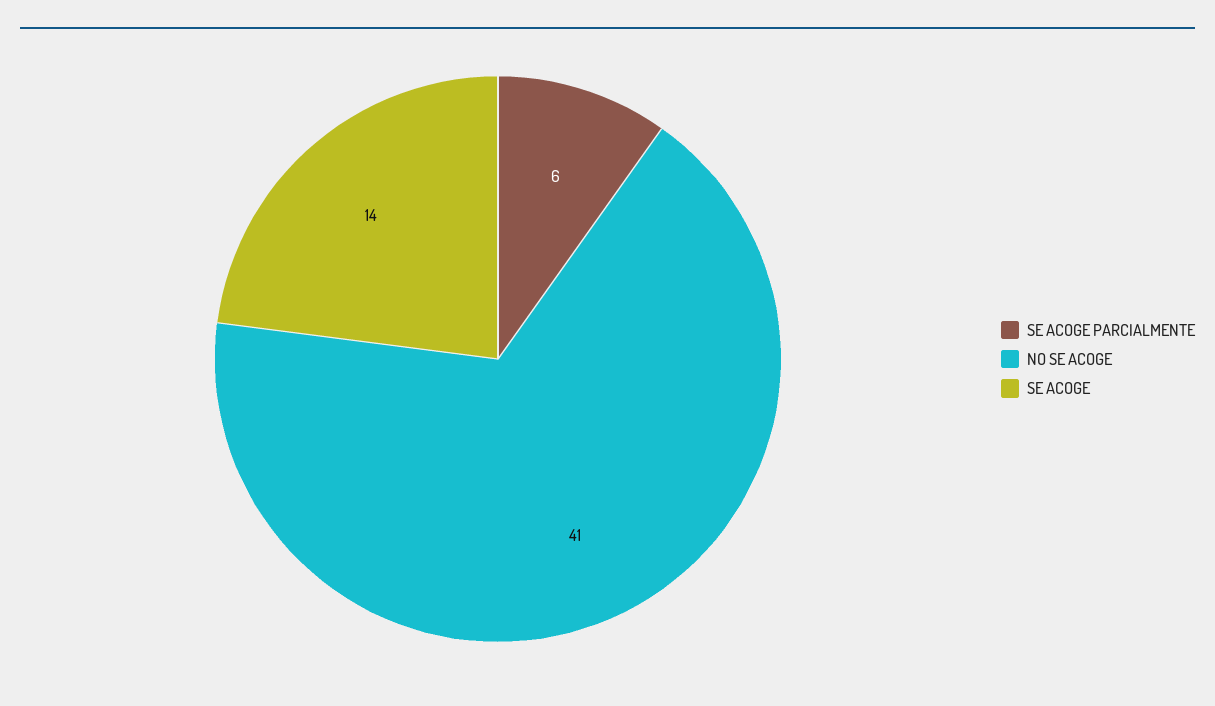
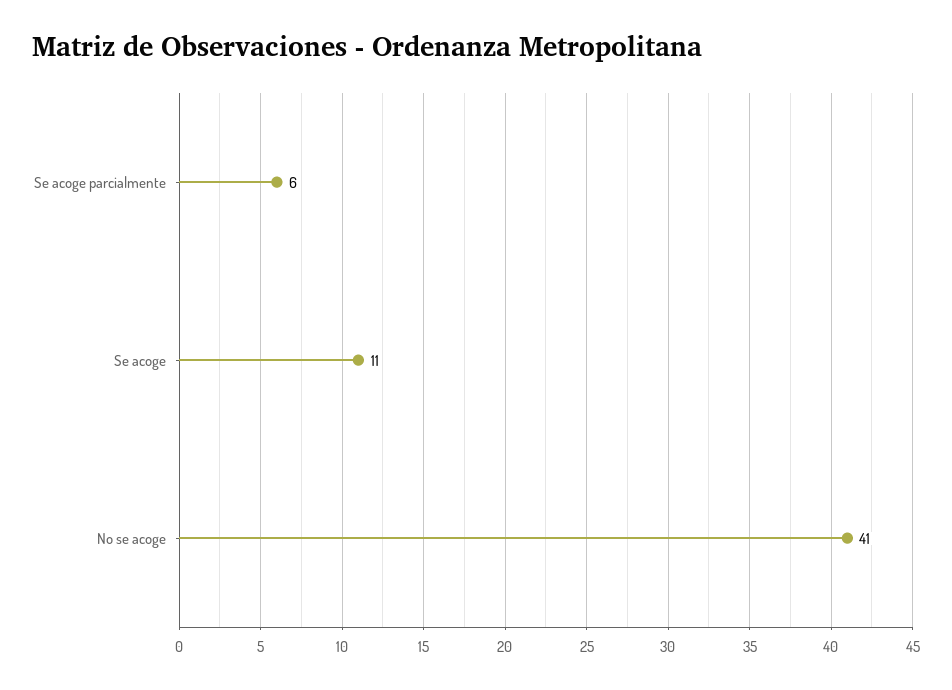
SE ACOGE: 14 -> 11

